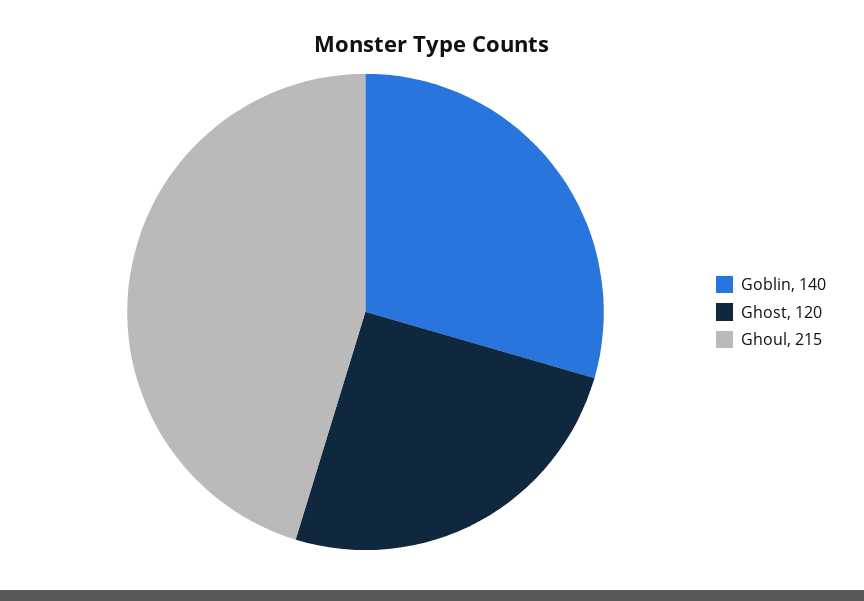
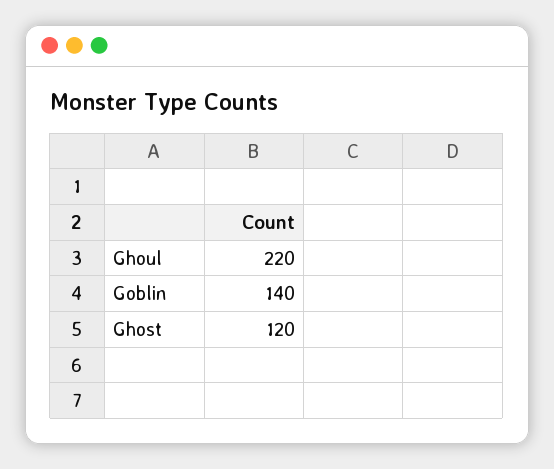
Ghoul: 215 -> 220

